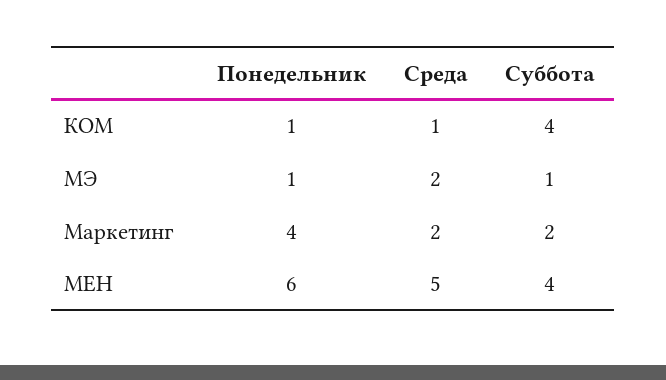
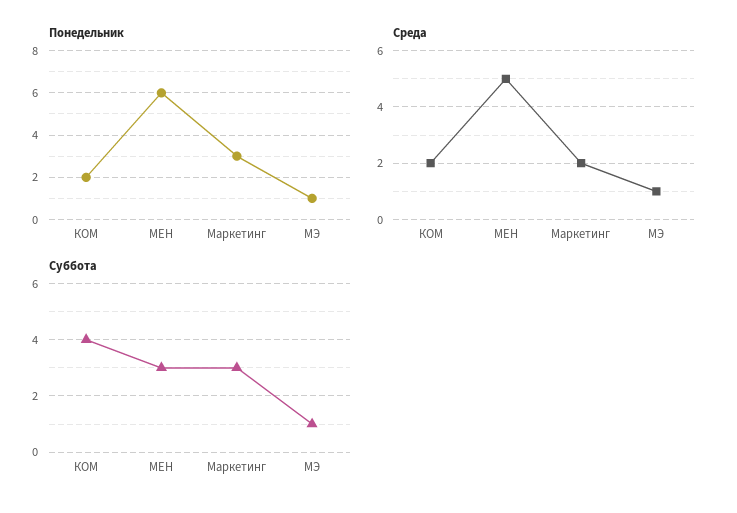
Понедельник, КОМ: 1 -> 2
Среда, КОМ: 1 -> 2
Среда, МЭ: 2 -> 1
Понедельник, Маркетинг: 4 -> 3
Суббота, Маркетинг: 2 -> 3
Суббота, МЕН: 4 -> 3

